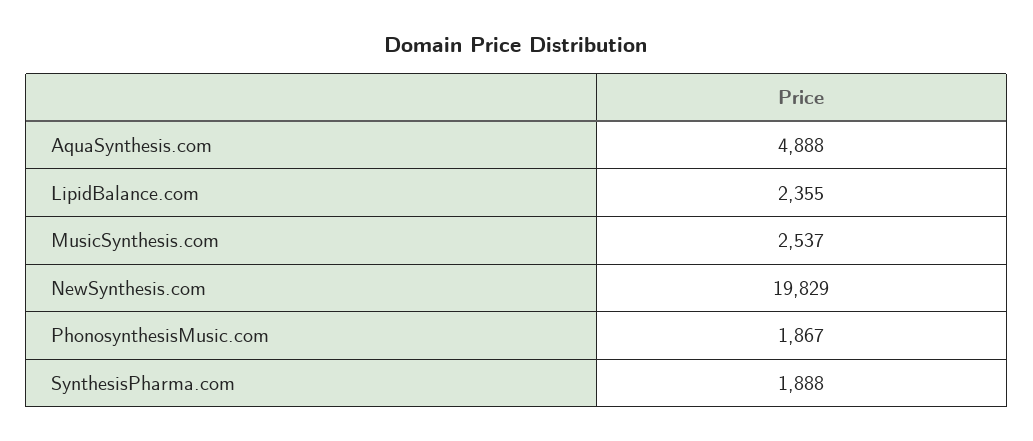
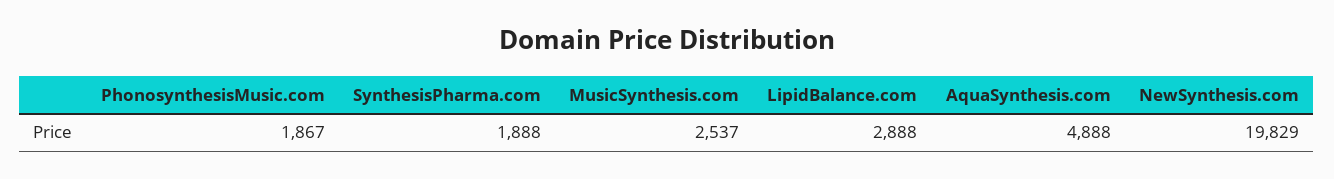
LipidBalance.com: 2355 -> 2888

